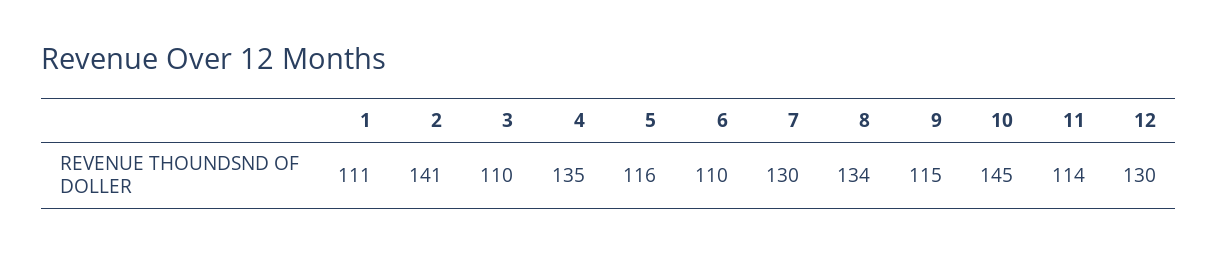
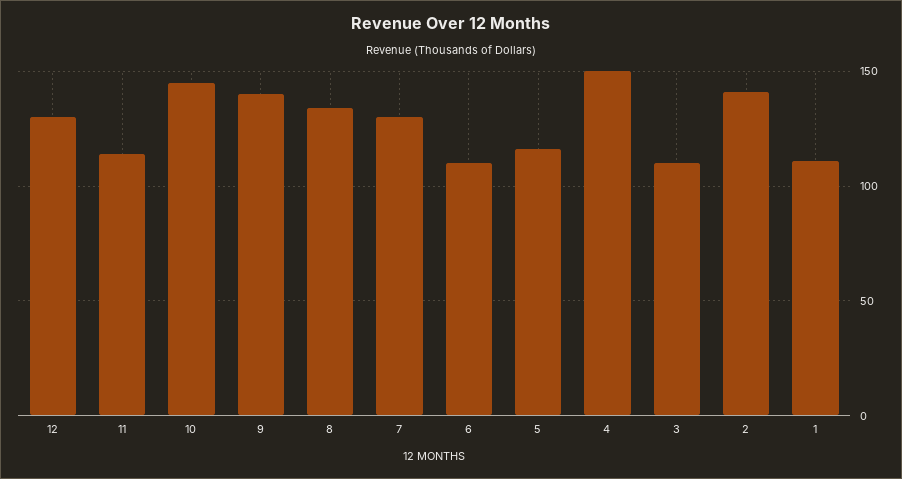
4: 135 -> 150
9: 115 -> 140

